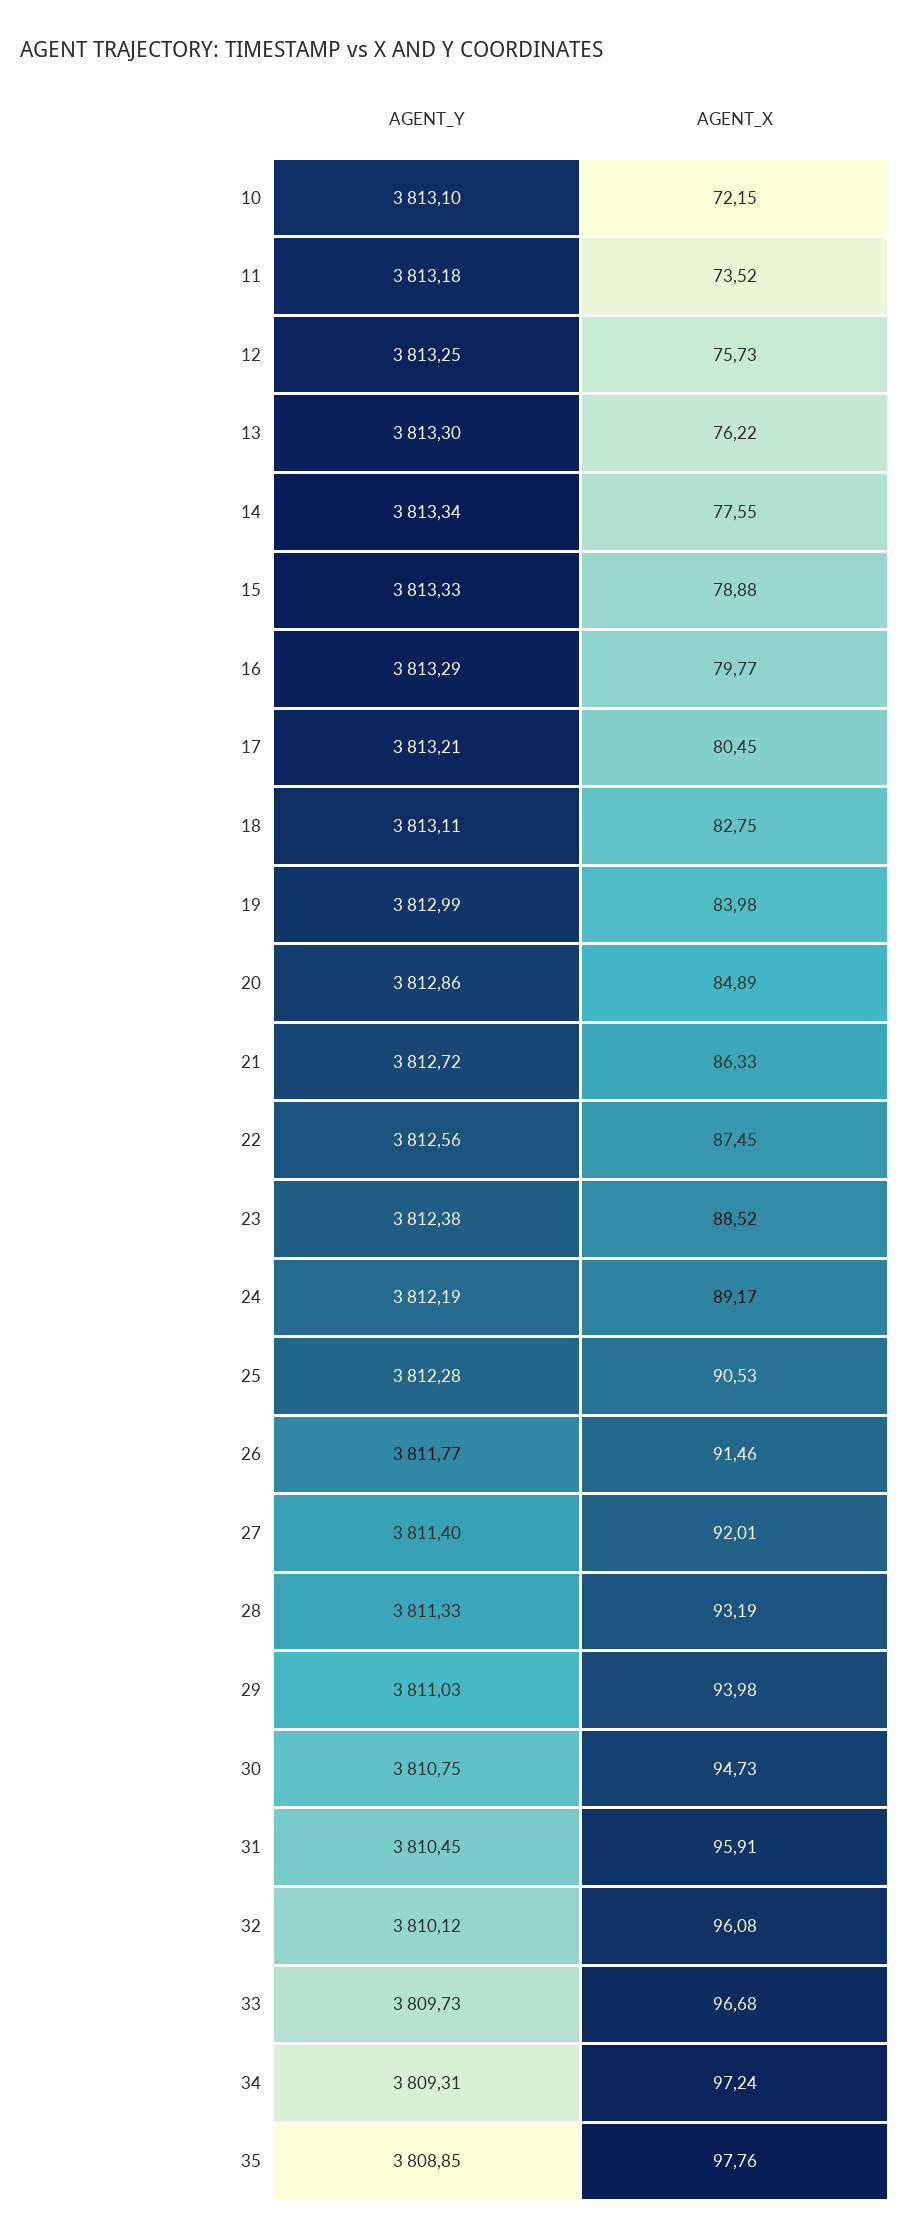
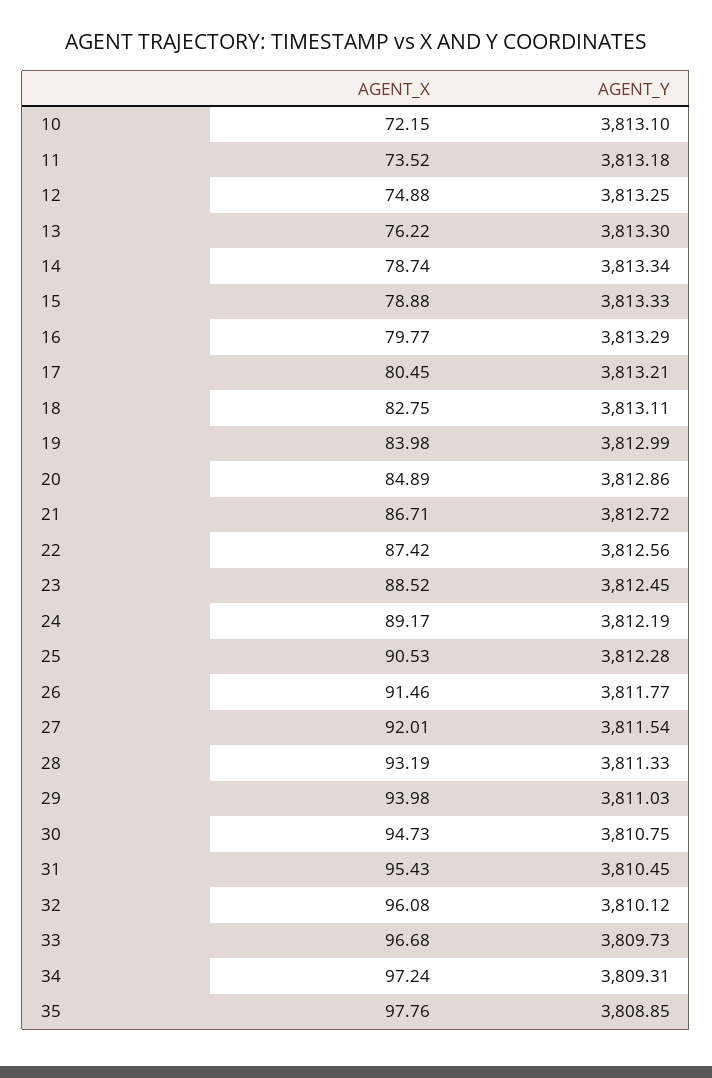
AGENT_X, 12: 75.73 -> 74.88
AGENT_X, 14: 77.55 -> 78.74
AGENT_X, 21: 86.33 -> 86.71
AGENT_X, 22: 87.45 -> 87.42
AGENT_Y, 23: 3812.38 -> 3812.45
AGENT_Y, 27: 3811.4 -> 3811.54
AGENT_X, 31: 95.91 -> 95.43

